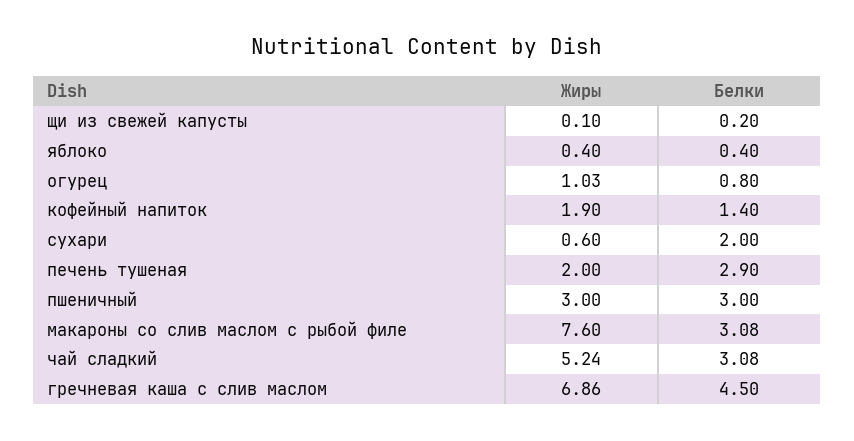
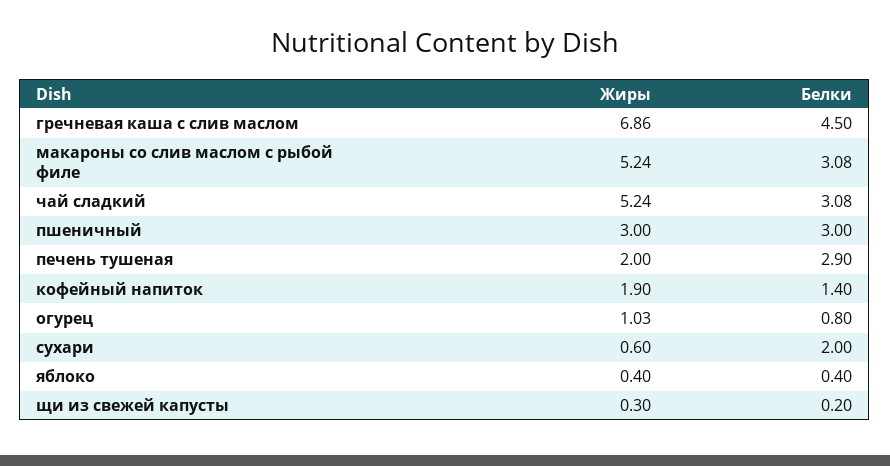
Жиры, щи из свежей капусты: 0.1 -> 0.3
Жиры, макароны со слив маслом с рыбой филе: 7.6 -> 5.24

